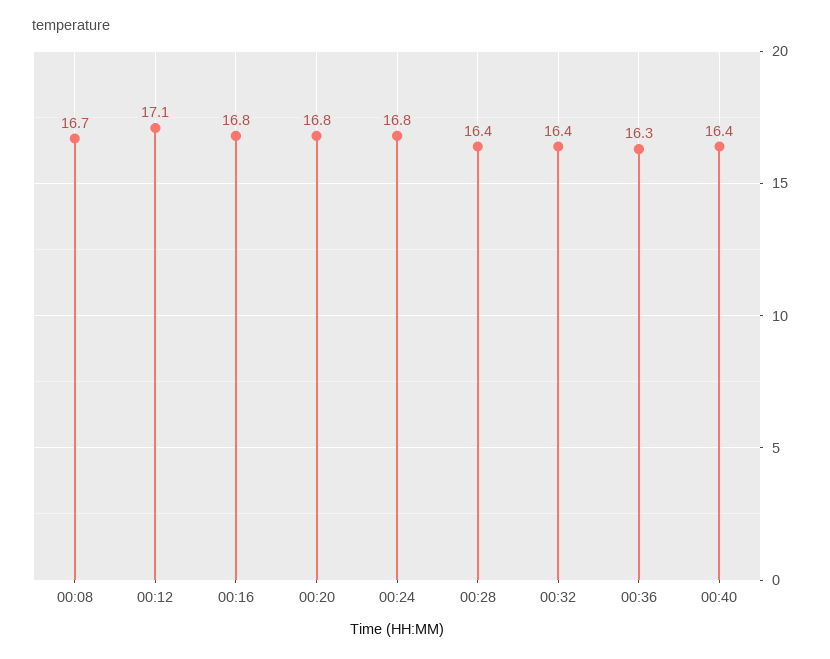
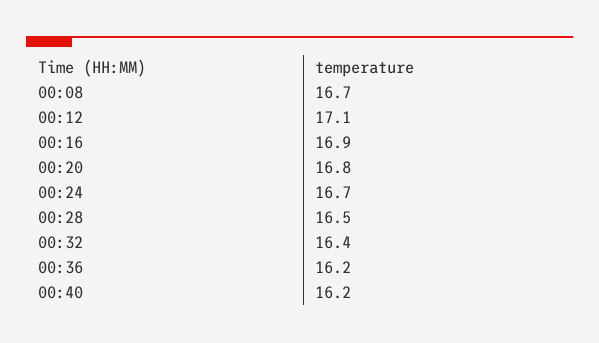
00:16: 16.8 -> 16.9
00:24: 16.8 -> 16.7
00:28: 16.4 -> 16.5
00:36: 16.3 -> 16.2
00:40: 16.4 -> 16.2

